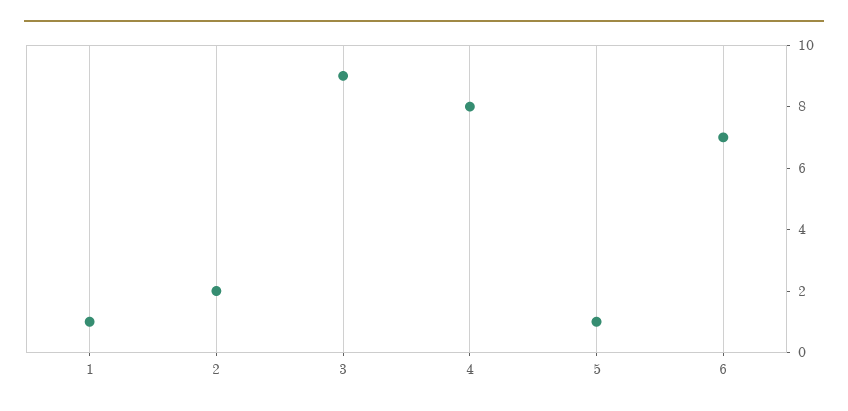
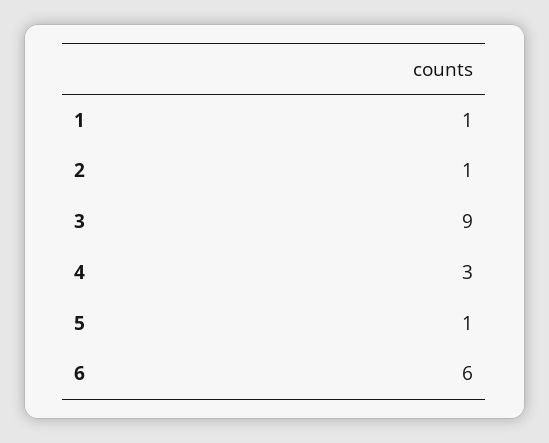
2: 2 -> 1
4: 8 -> 3
6: 7 -> 6

